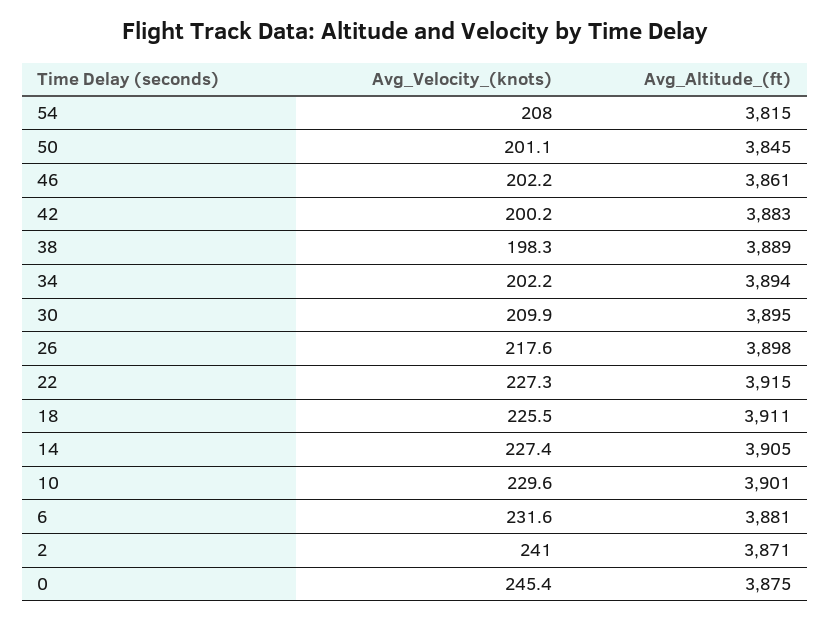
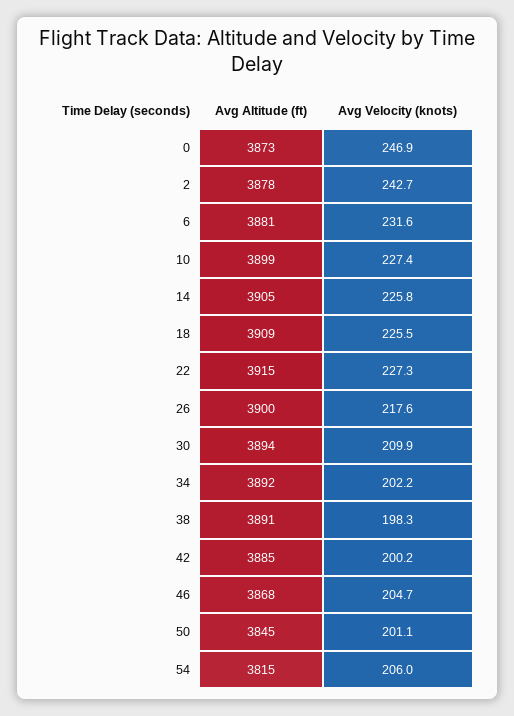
Avg_Velocity_(knots), 54: 208 -> 206
Avg_Velocity_(knots), 46: 202.2 -> 204.7
Avg_Altitude_(ft), 46: 3861 -> 3868
Avg_Altitude_(ft), 42: 3883 -> 3885
Avg_Altitude_(ft), 38: 3889 -> 3891
Avg_Altitude_(ft), 34: 3894 -> 3892
Avg_Altitude_(ft), 30: 3895 -> 3894
Avg_Altitude_(ft), 26: 3898 -> 3900
Avg_Altitude_(ft), 18: 3911 -> 3909
Avg_Velocity_(knots), 14: 227.4 -> 225.8
Avg_Velocity_(knots), 10: 229.6 -> 227.4
Avg_Altitude_(ft), 10: 3901 -> 3899
Avg_Velocity_(knots), 2: 241 -> 242.7
Avg_Altitude_(ft), 2: 3871 -> 3878
Avg_Velocity_(knots), 0: 245.4 -> 246.9
Avg_Altitude_(ft), 0: 3875 -> 3873

